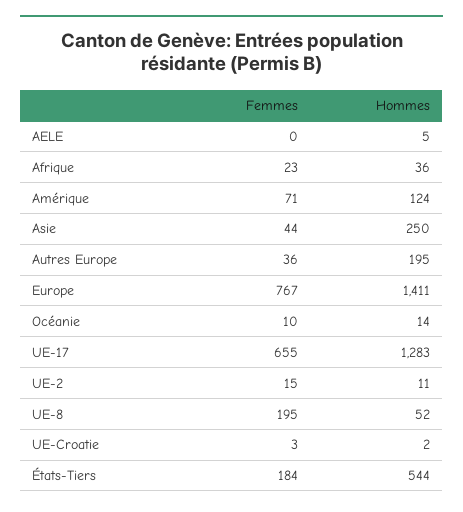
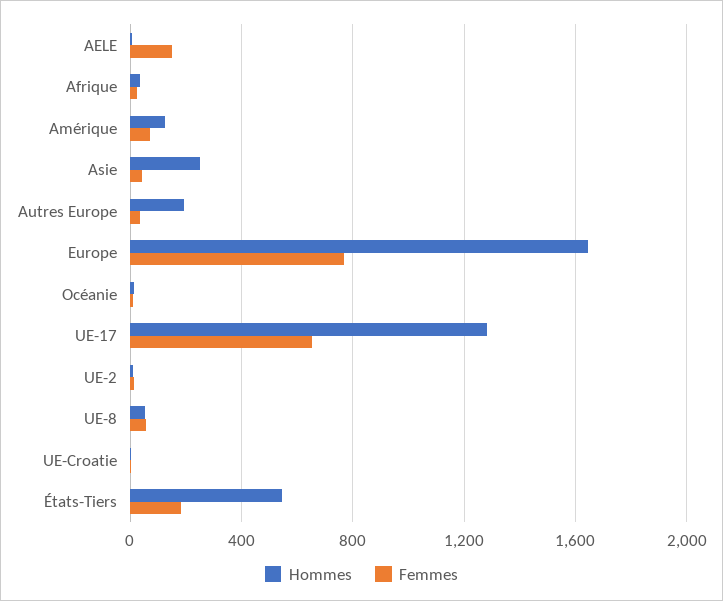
Femmes, AELE: 0 -> 150
Hommes, Europe: 1411 -> 1650
Femmes, UE-8: 195 -> 50

